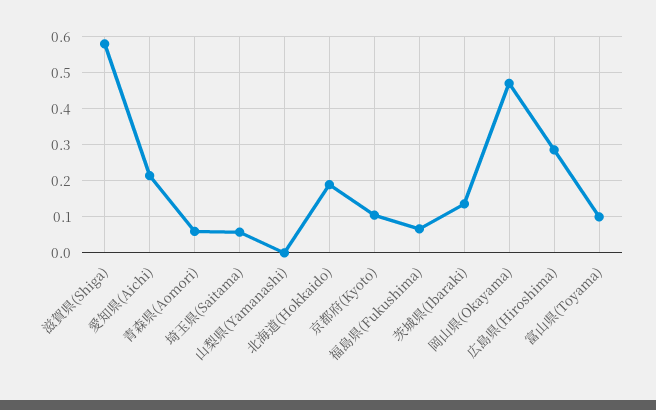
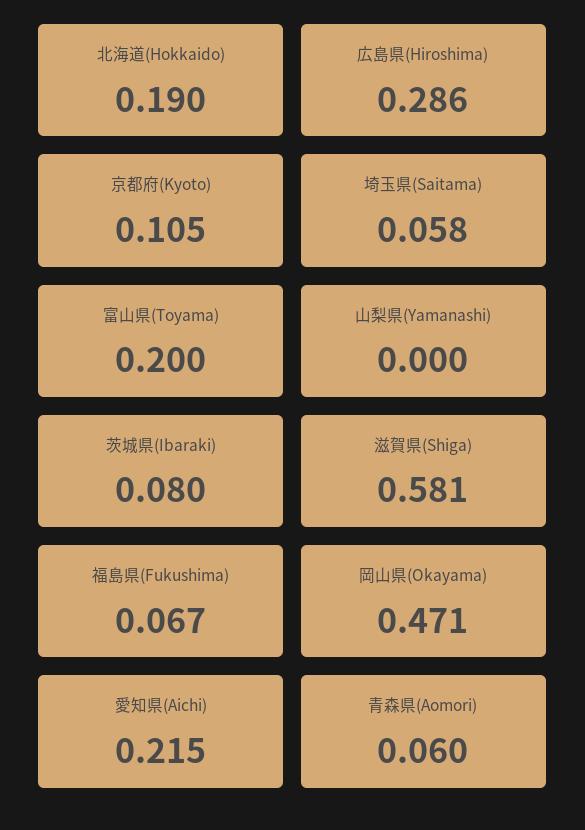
茨城県(Ibaraki): 0.14 -> 0.08
富山県(Toyama): 0.1 -> 0.2

